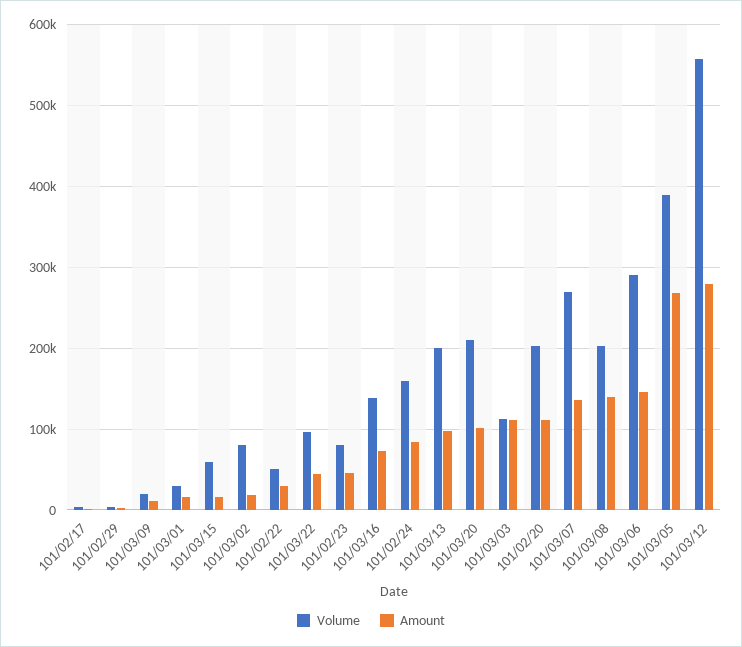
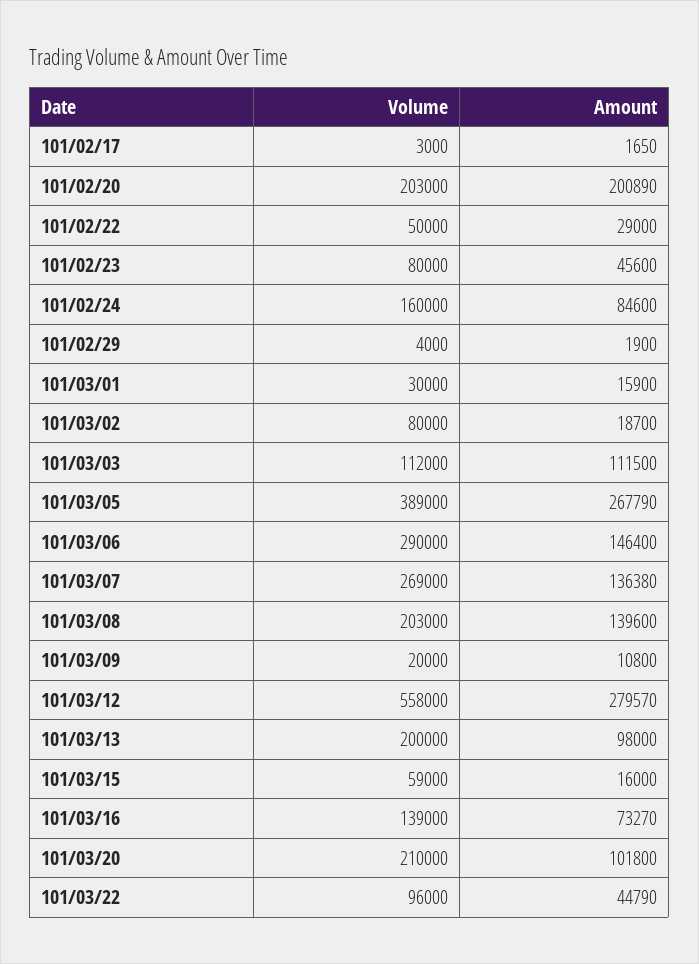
Amount, 101/02/20: 110000 -> 200890

